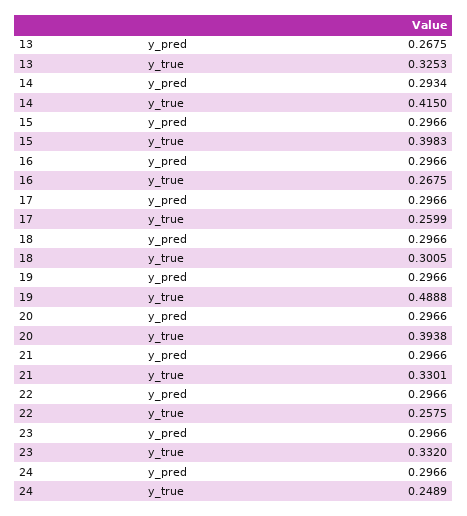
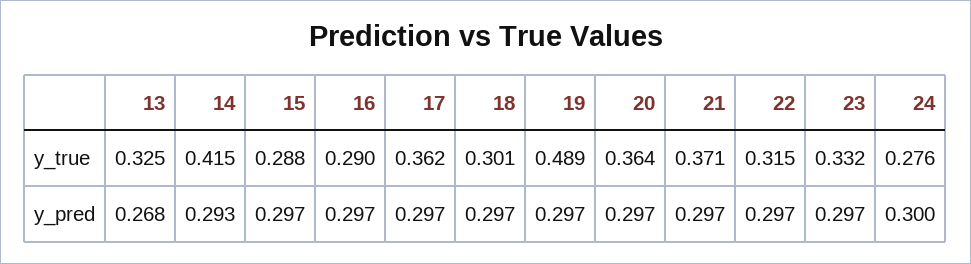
15, y_true: 0.3983 -> 0.288
16, y_true: 0.2675 -> 0.29
17, y_true: 0.2599 -> 0.362
20, y_true: 0.3938 -> 0.364
21, y_true: 0.3301 -> 0.371
22, y_true: 0.2575 -> 0.315
24, y_pred: 0.2966 -> 0.3
24, y_true: 0.2489 -> 0.276

